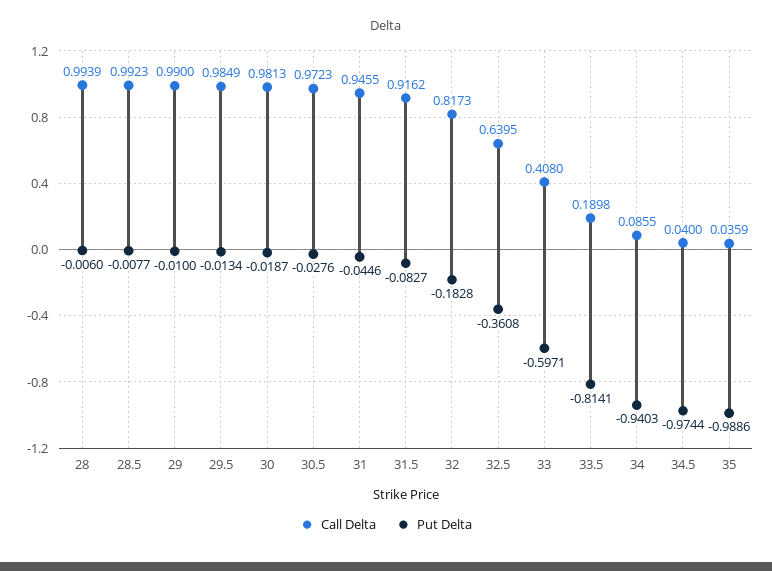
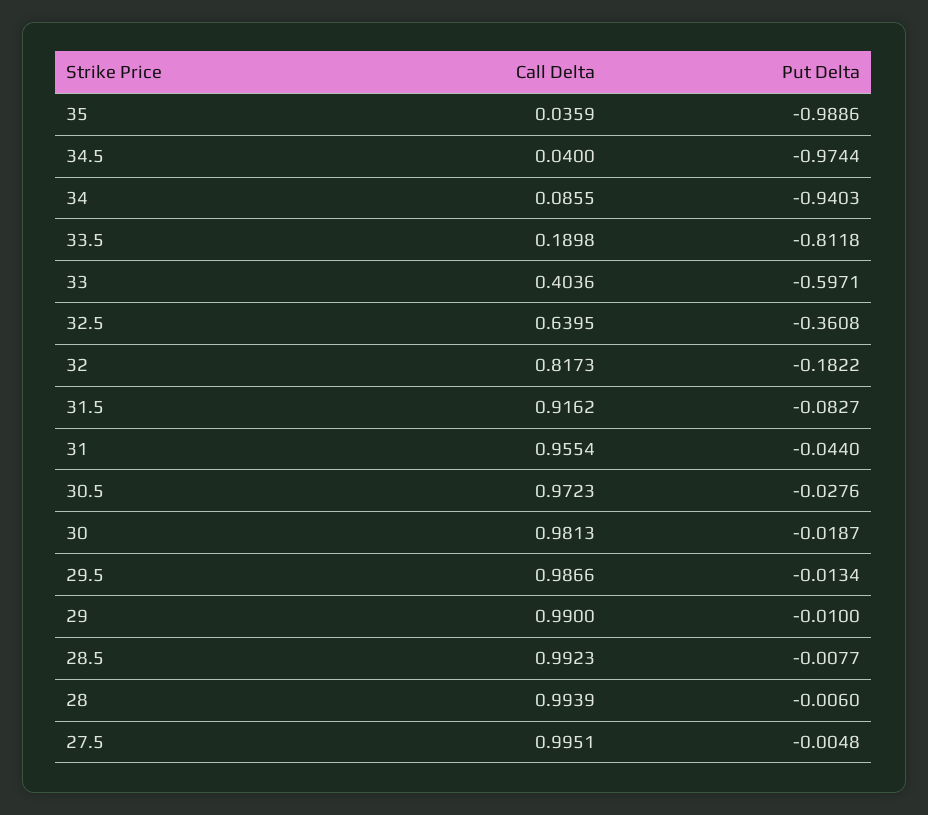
Call Delta, 29.5: 0.9849 -> 0.9866
Call Delta, 31: 0.9455 -> 0.9554
Put Delta, 31: -0.0446 -> -0.044
Put Delta, 32: -0.1828 -> -0.1822
Call Delta, 33: 0.408 -> 0.4036
Put Delta, 33.5: -0.8141 -> -0.8118
Call Delta, 27.5: none -> 0.9951
Put Delta, 27.5: none -> -0.0048

